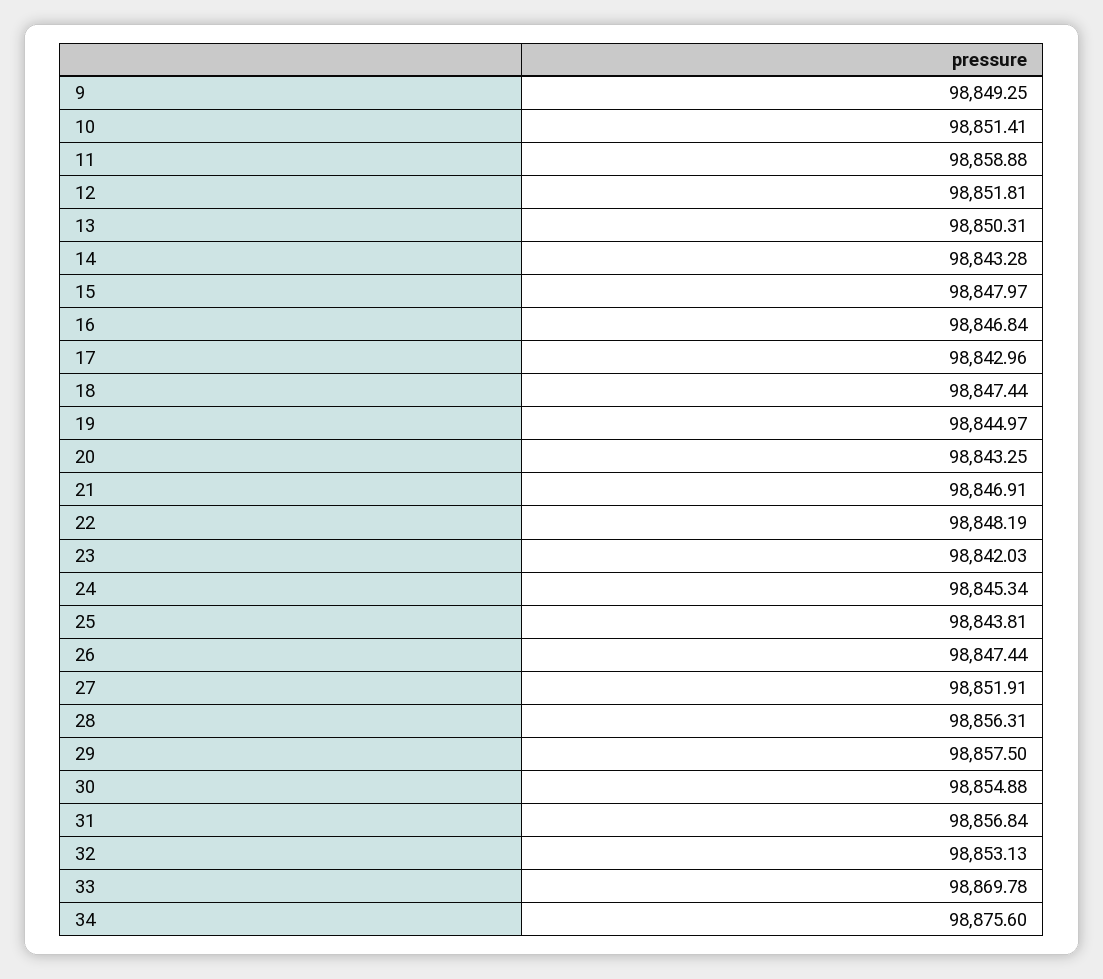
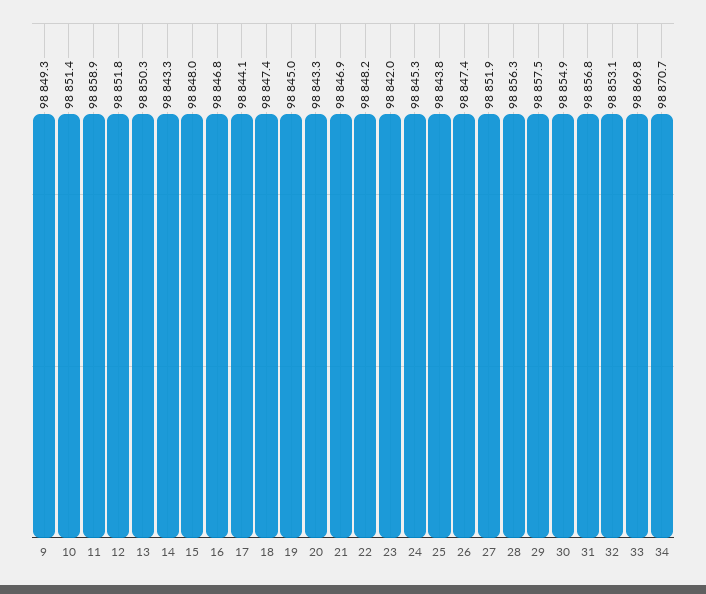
17: 98842.96 -> 98844.1
34: 98875.6 -> 98870.7

